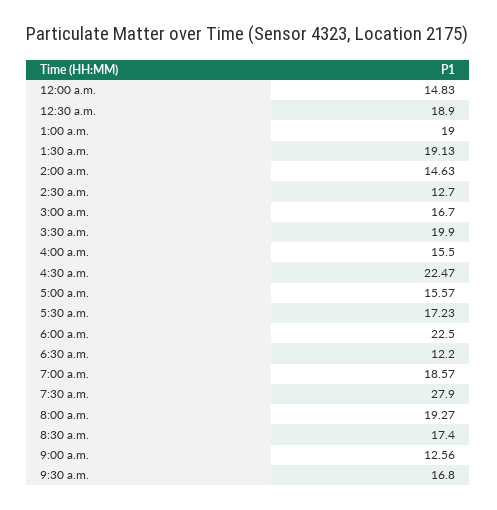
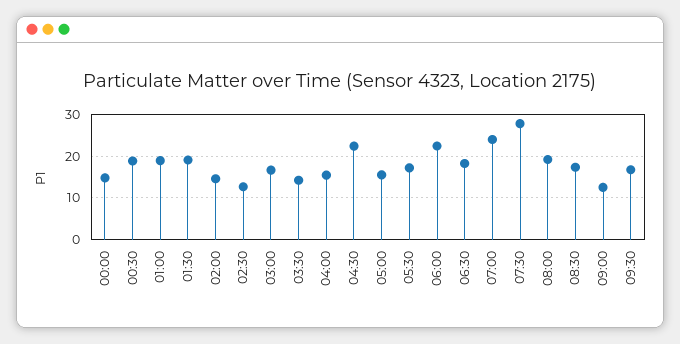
3:30 a.m.: 19.9 -> 14
6:30 a.m.: 12.2 -> 18
7:00 a.m.: 18.57 -> 24

